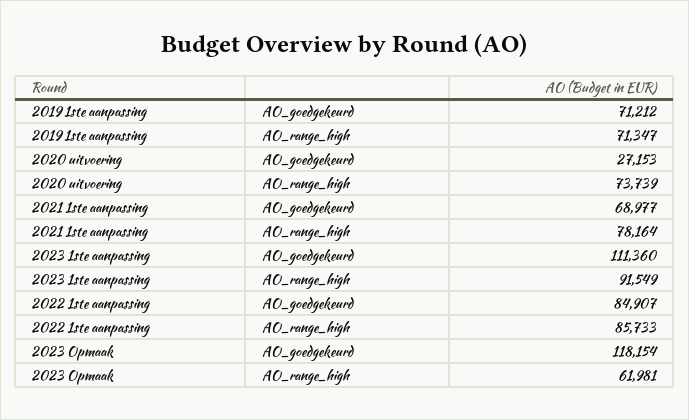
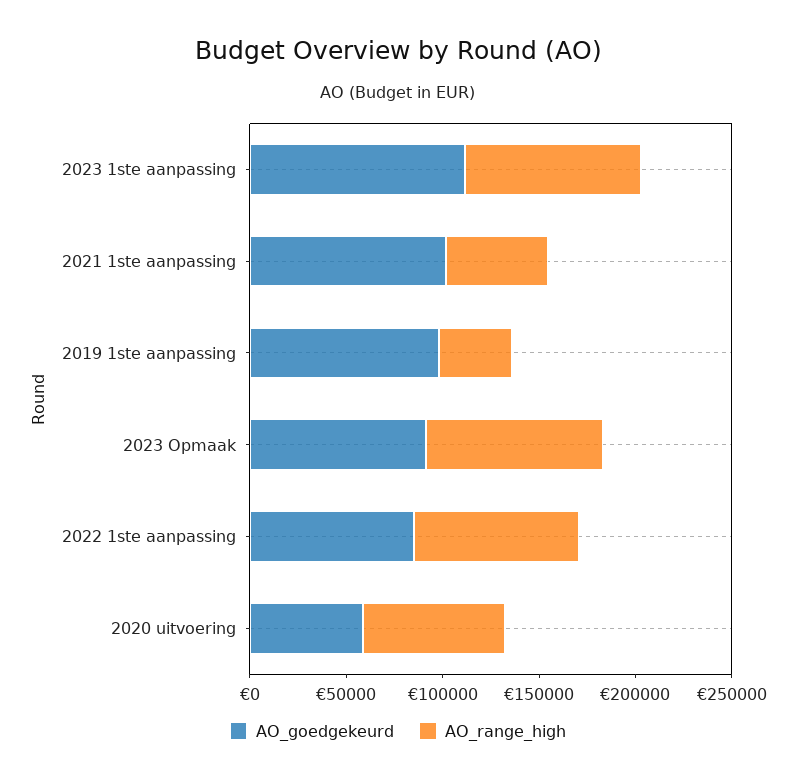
AO_goedgekeurd, 2019 1ste aanpassing: 71212 -> 100000
AO_range_high, 2019 1ste aanpassing: 71347 -> 40000
AO_goedgekeurd, 2020 uitvoering: 27153 -> 60000
AO_goedgekeurd, 2021 1ste aanpassing: 68977 -> 100000
AO_range_high, 2021 1ste aanpassing: 78164 -> 50000
AO_goedgekeurd, 2023 Opmaak: 118154 -> 90000
AO_range_high, 2023 Opmaak: 61981 -> 90000

